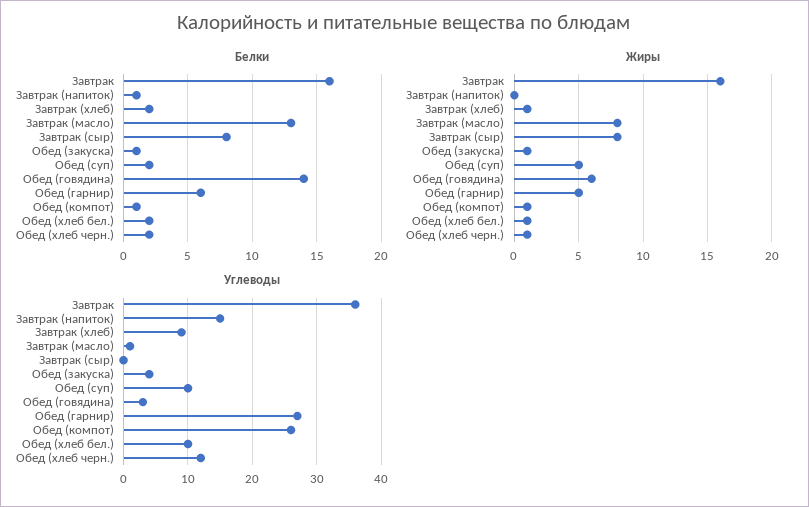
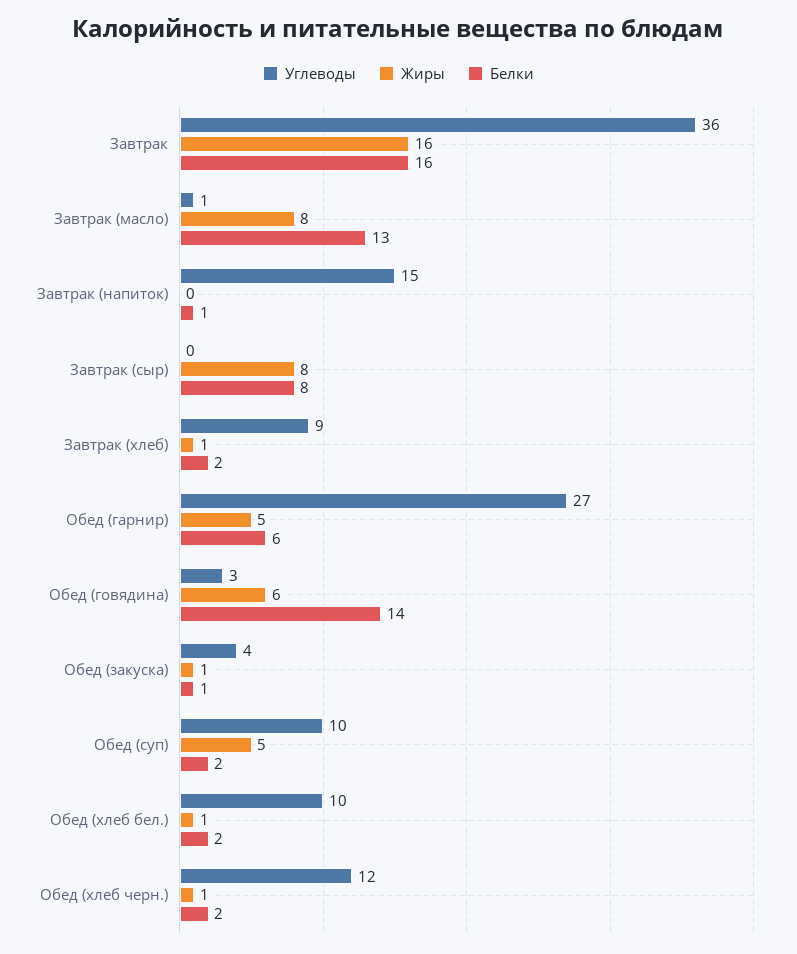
Белки, Обед (компот): 1 -> none
Жиры, Обед (компот): 1 -> none
Углеводы, Обед (компот): 26 -> none

